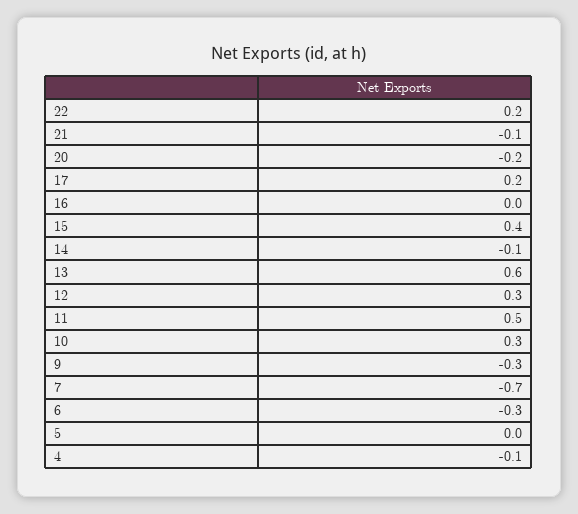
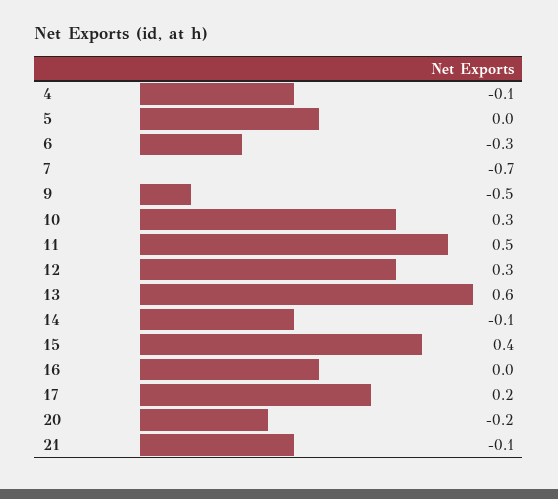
22: 0.2 -> none
9: -0.3 -> -0.5

